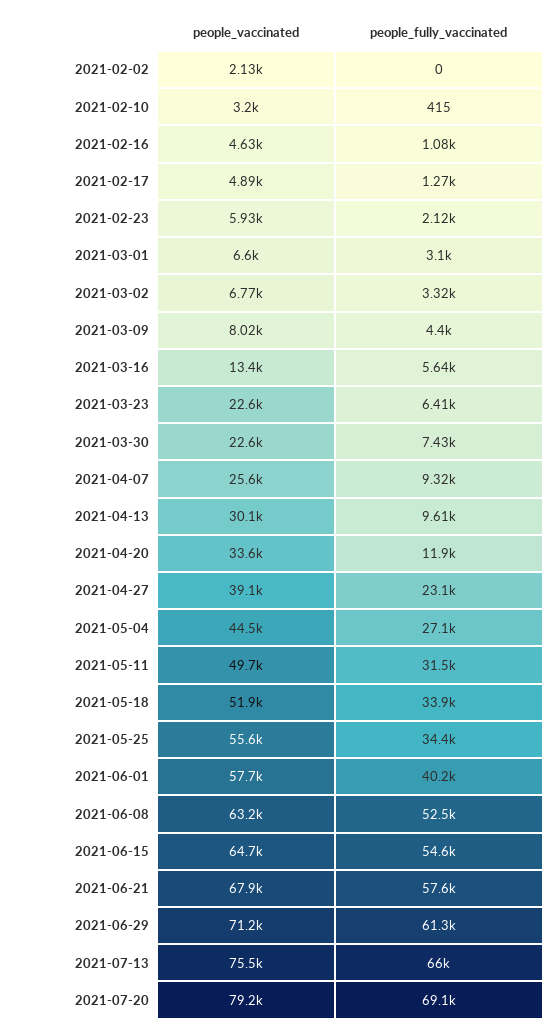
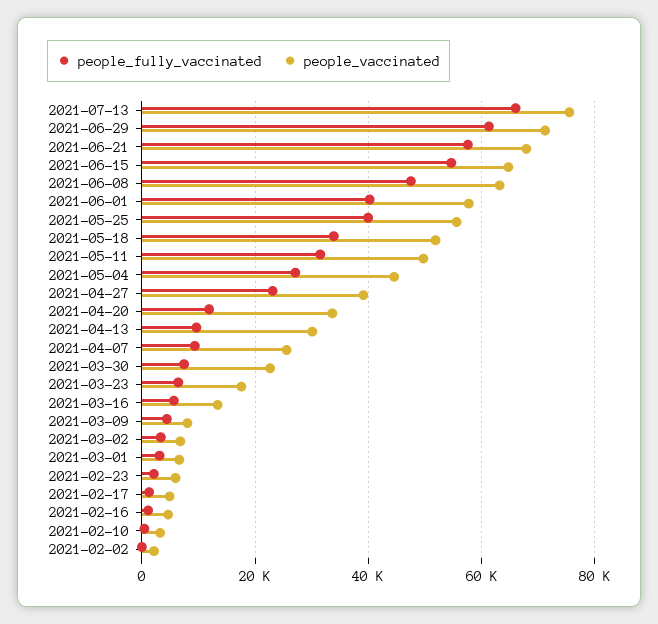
people_vaccinated, 2021-03-23: 22600 -> 18000
people_fully_vaccinated, 2021-05-25: 34400 -> 40000
people_fully_vaccinated, 2021-06-08: 52500 -> 48000
people_vaccinated, 2021-07-20: 79200 -> none
people_fully_vaccinated, 2021-07-20: 69100 -> none

